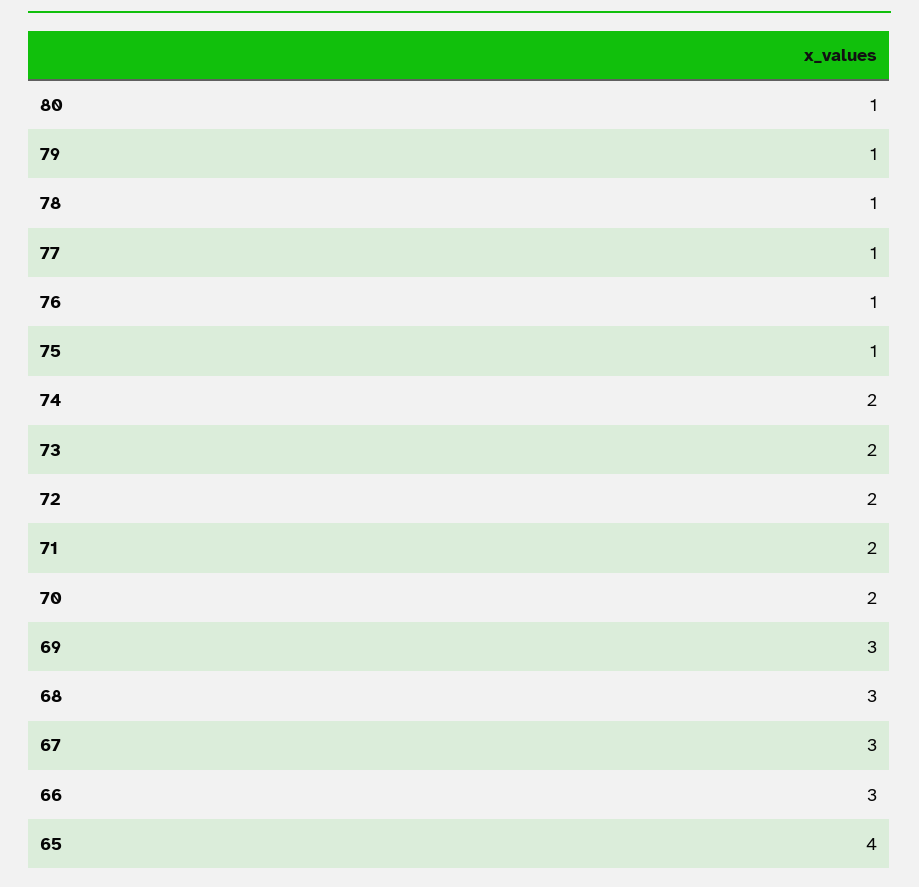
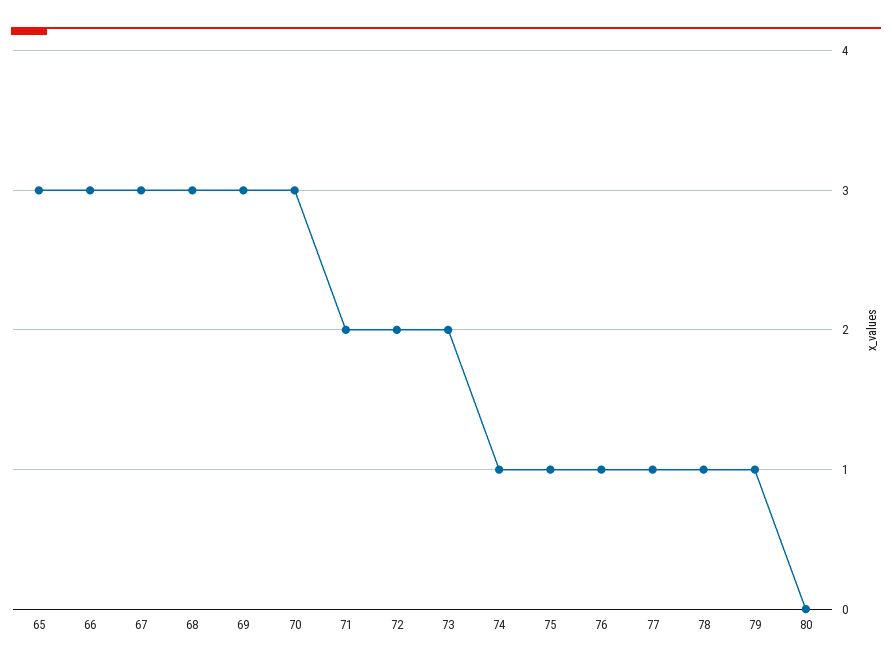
80: 1 -> 0
74: 2 -> 1
70: 2 -> 3
65: 4 -> 3

